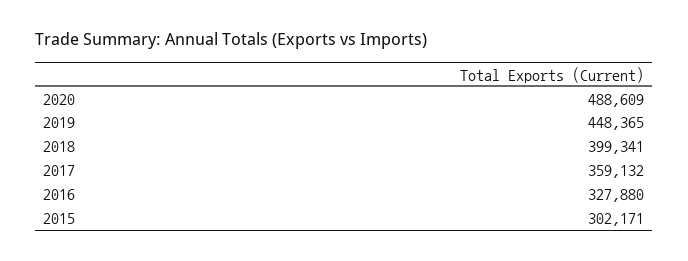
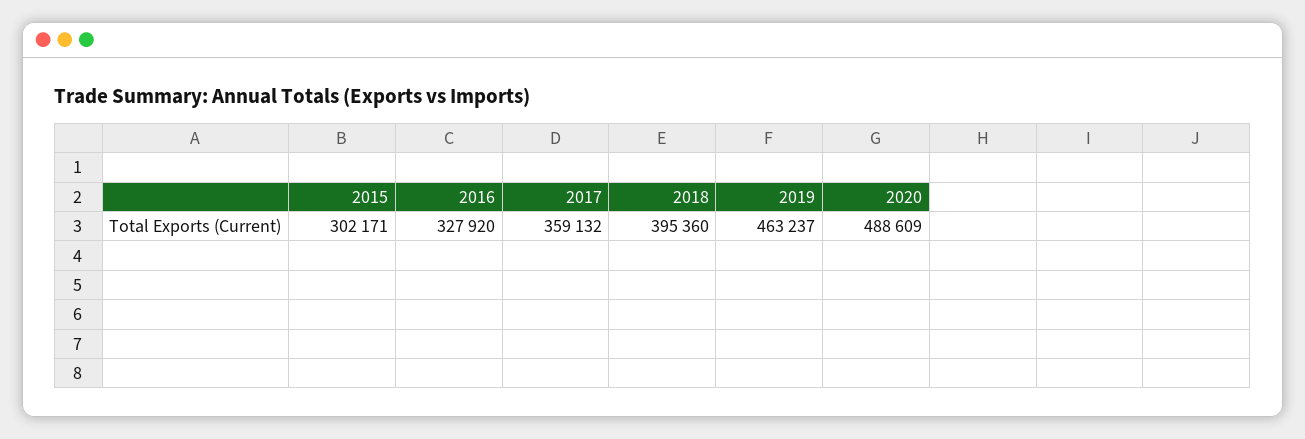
2019: 448365 -> 463237
2018: 399341 -> 395360
2016: 327880 -> 327920

